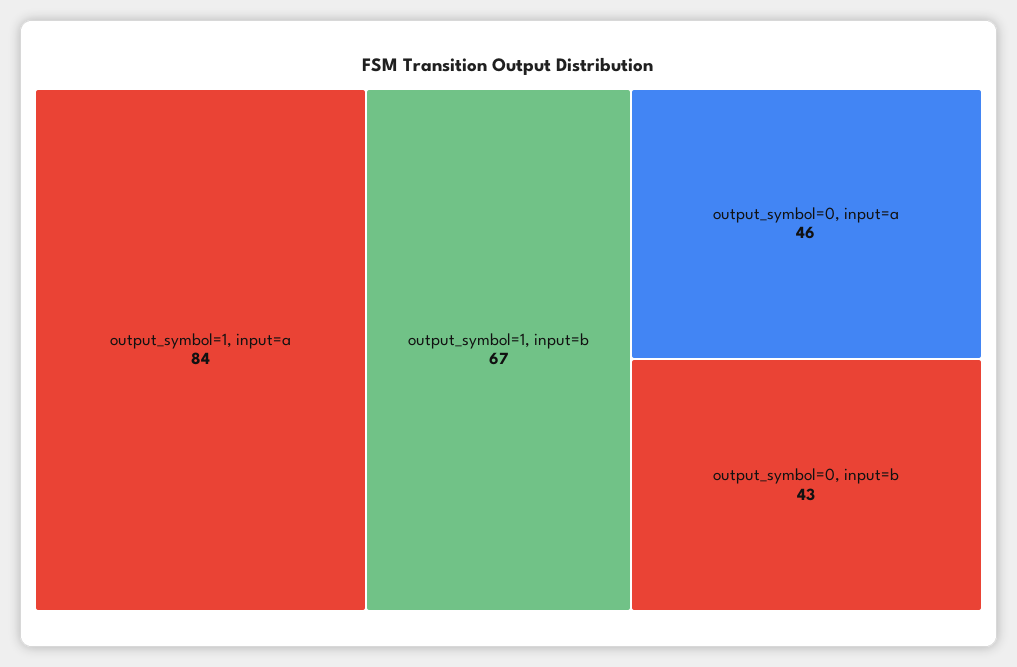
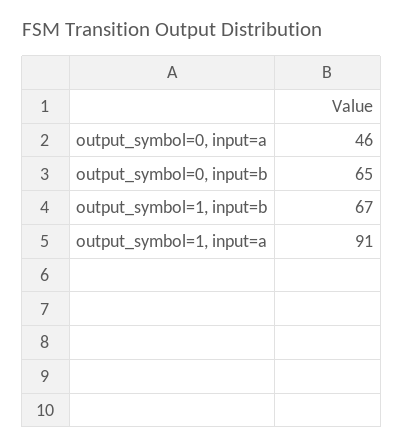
output_symbol=1, input=a: 84 -> 91
output_symbol=0, input=b: 43 -> 65

